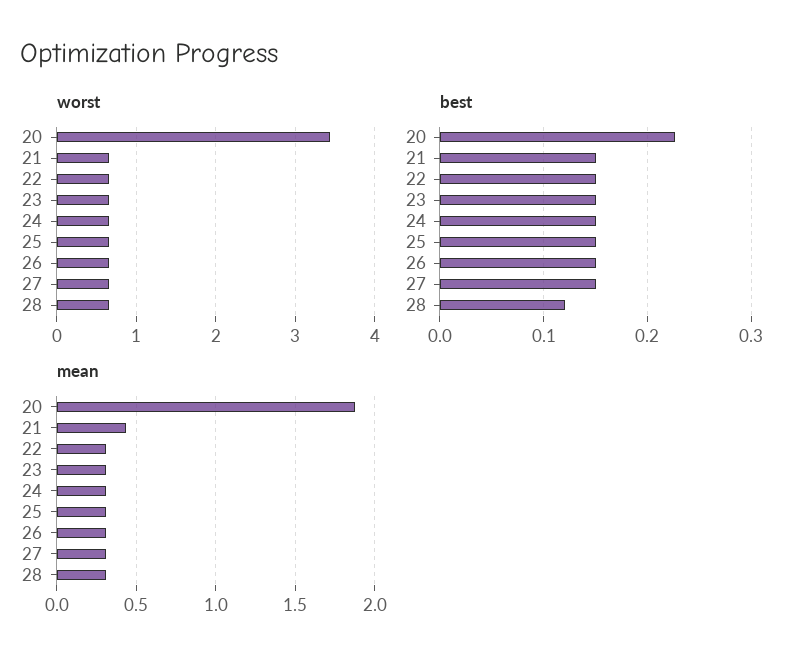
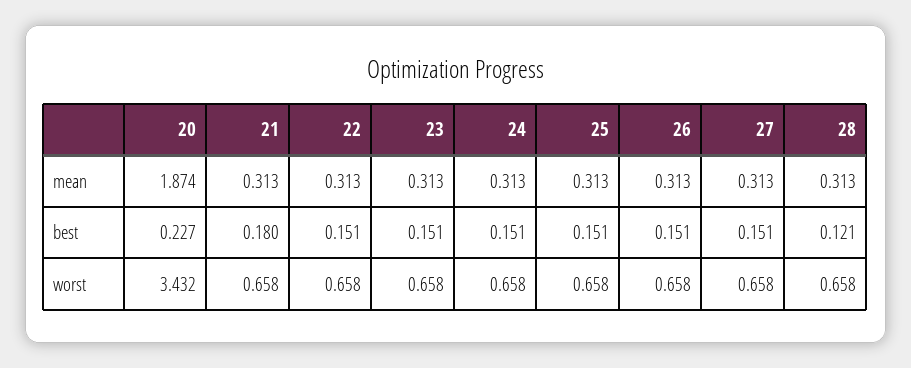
best, 21: 0.15 -> 0.18
mean, 21: 0.45 -> 0.313

